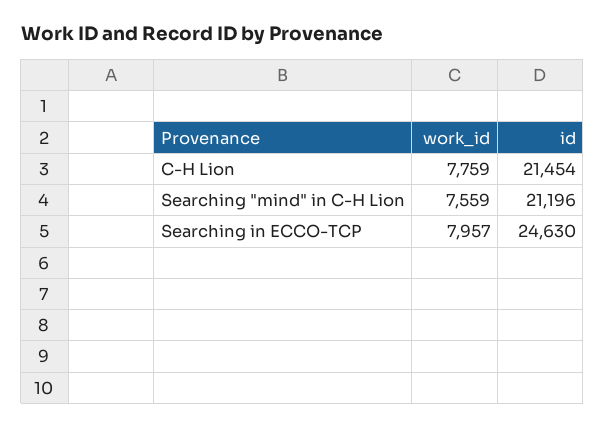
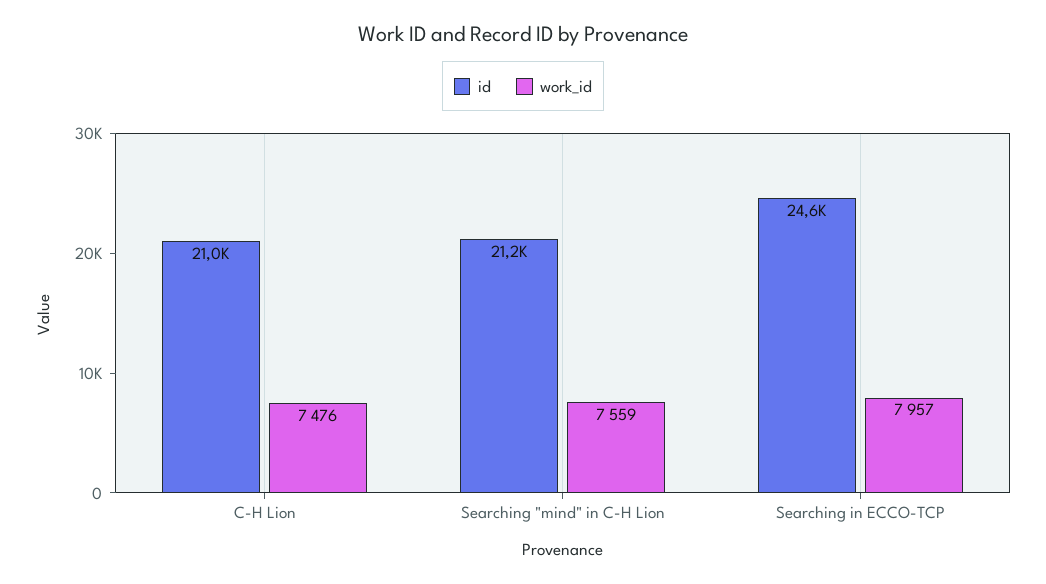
work_id, C-H Lion: 7759 -> 7476
id, C-H Lion: 21454 -> 21000

